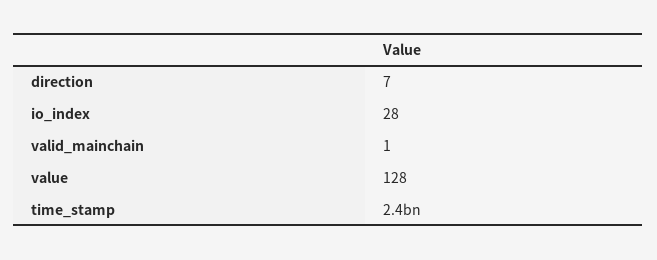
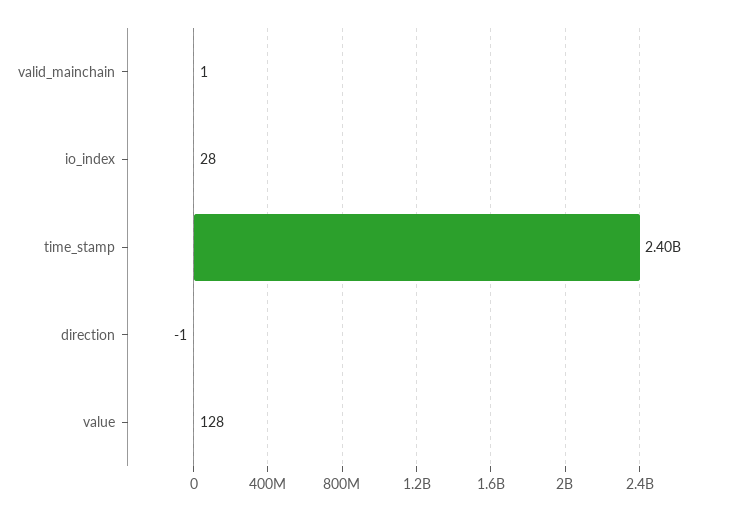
direction: 7 -> -1

